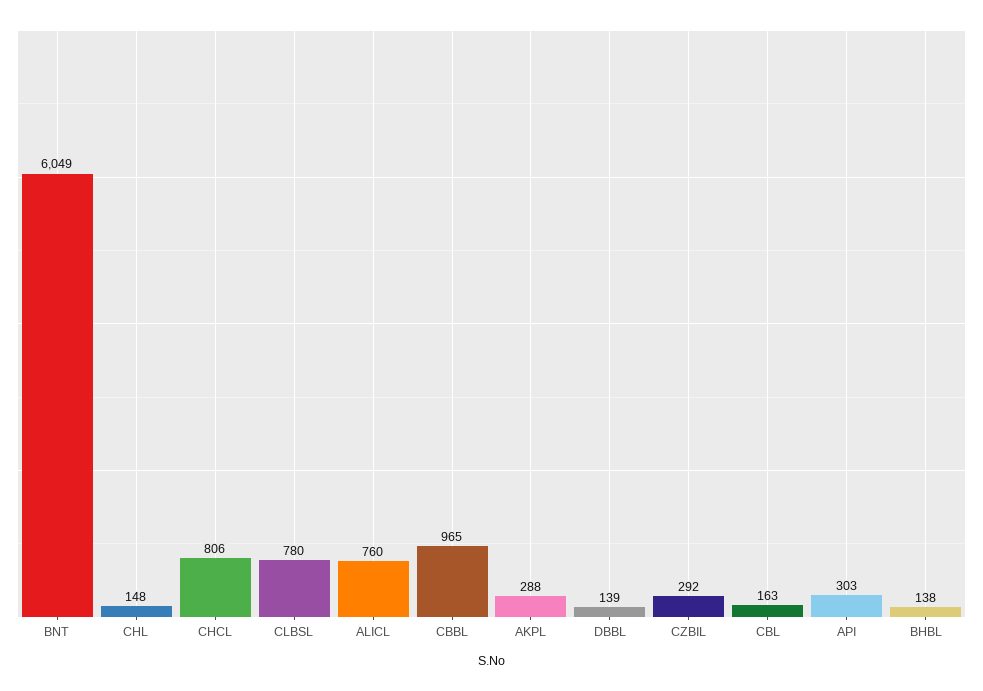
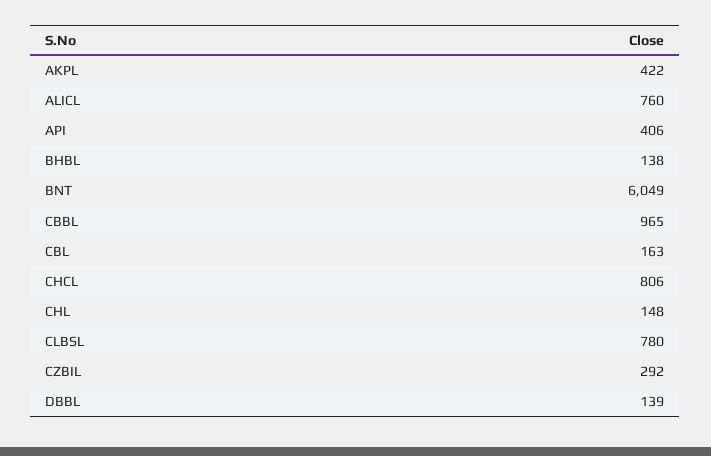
AKPL: 288 -> 422
API: 303 -> 406

